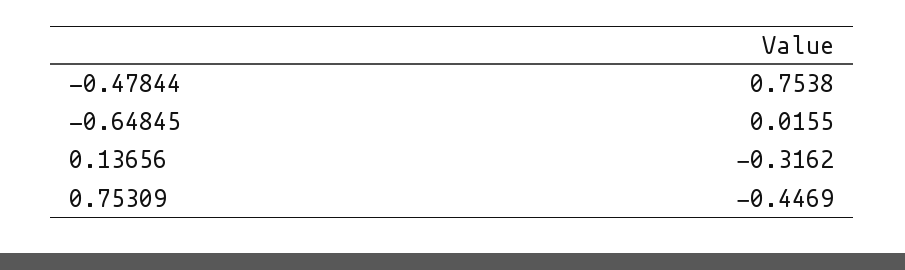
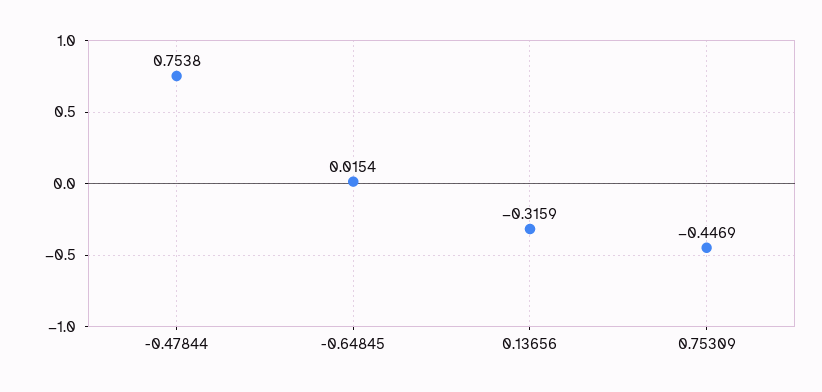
-0.64845: 0.0155 -> 0.0154
0.13656: -0.3162 -> -0.3159

